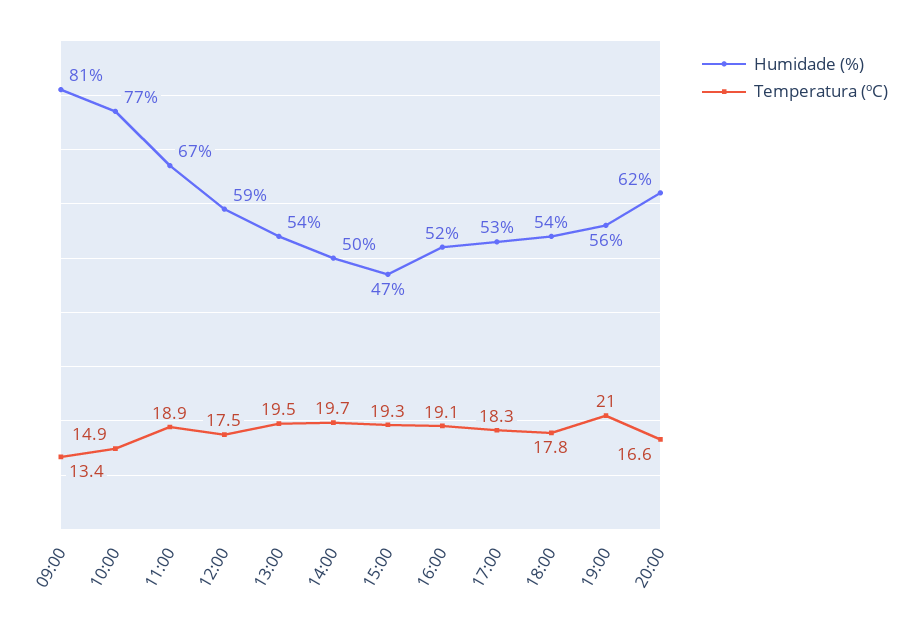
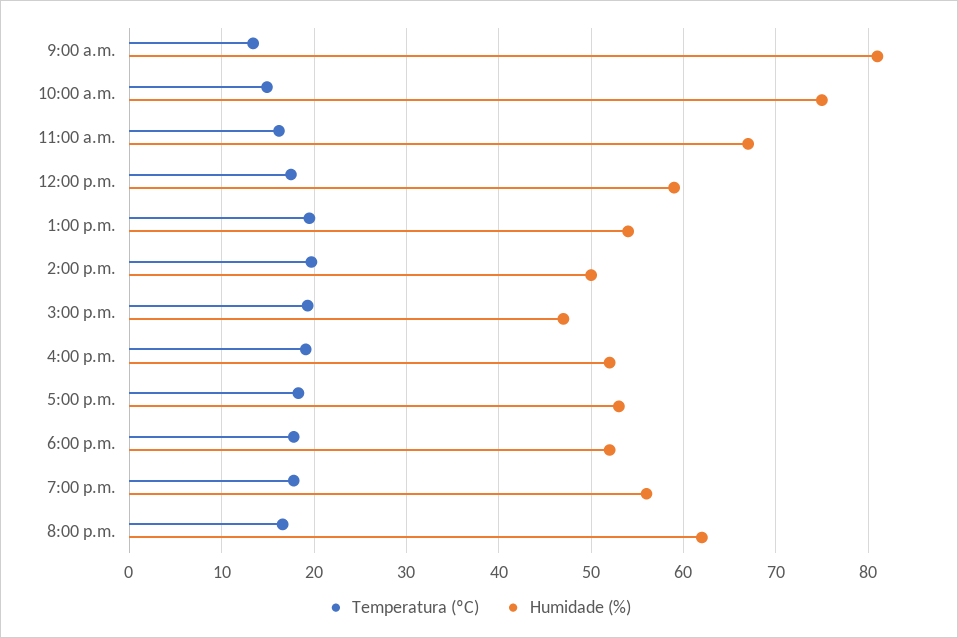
Humidade (%), 10:00: 77 -> 75
Temperatura (ºC), 11:00: 18.9 -> 16
Humidade (%), 18:00: 54 -> 52
Temperatura (ºC), 19:00: 21 -> 18

